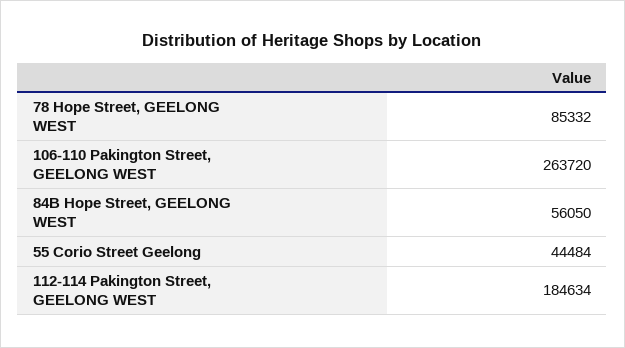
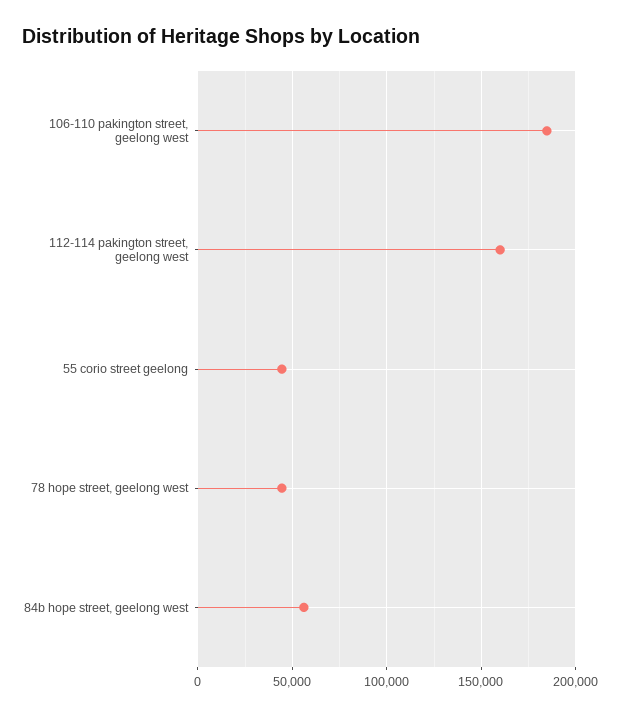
78 Hope Street, GEELONG WEST: 85332 -> 45000
106-110 Pakington Street, GEELONG WEST: 263720 -> 185000
112-114 Pakington Street, GEELONG WEST: 184634 -> 160000

